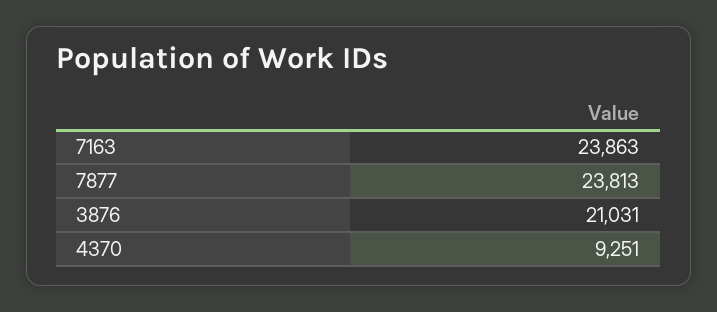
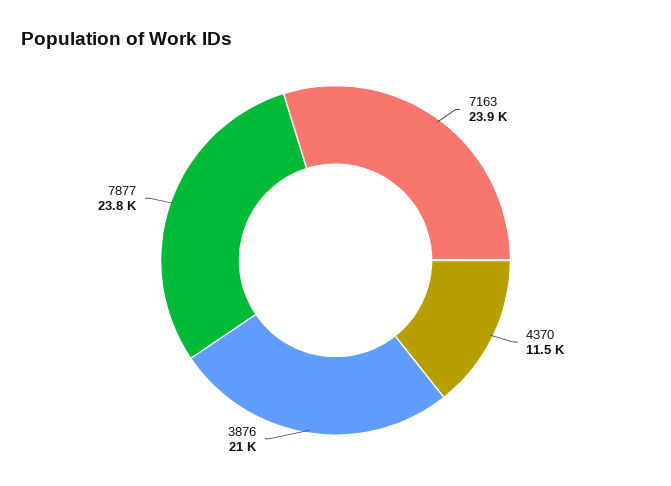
4370: 9251 -> 11500

